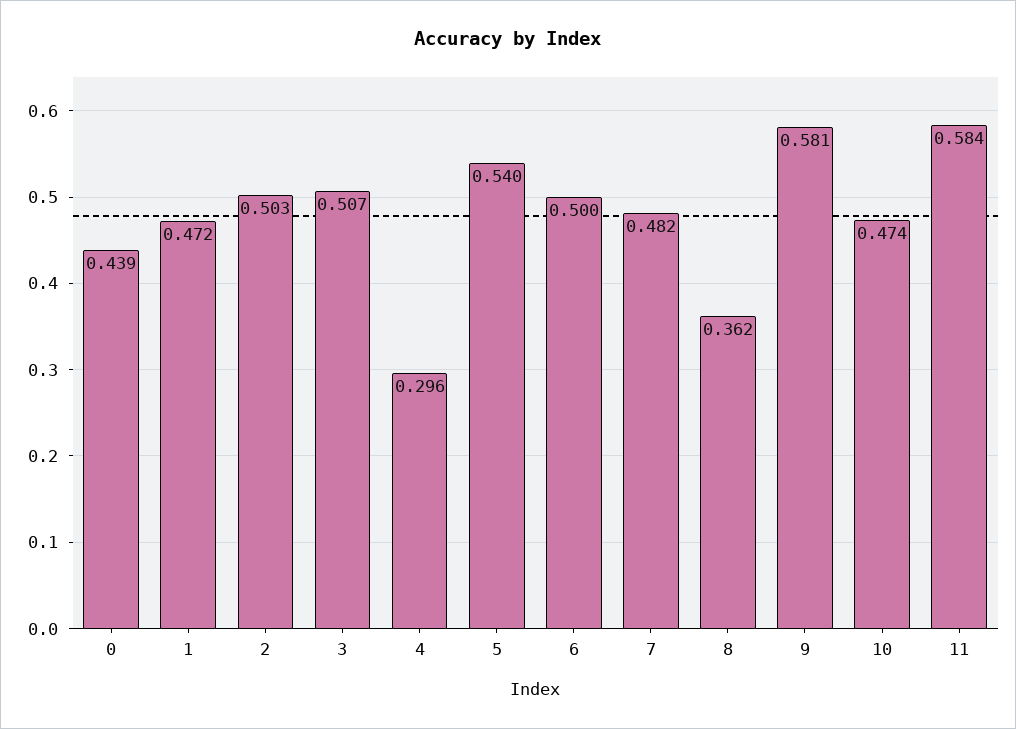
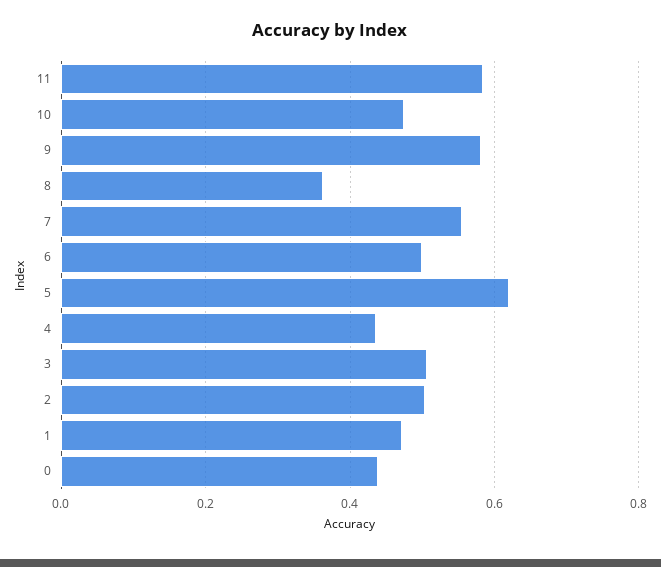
4: 0.296 -> 0.44
5: 0.54 -> 0.62
7: 0.482 -> 0.56

